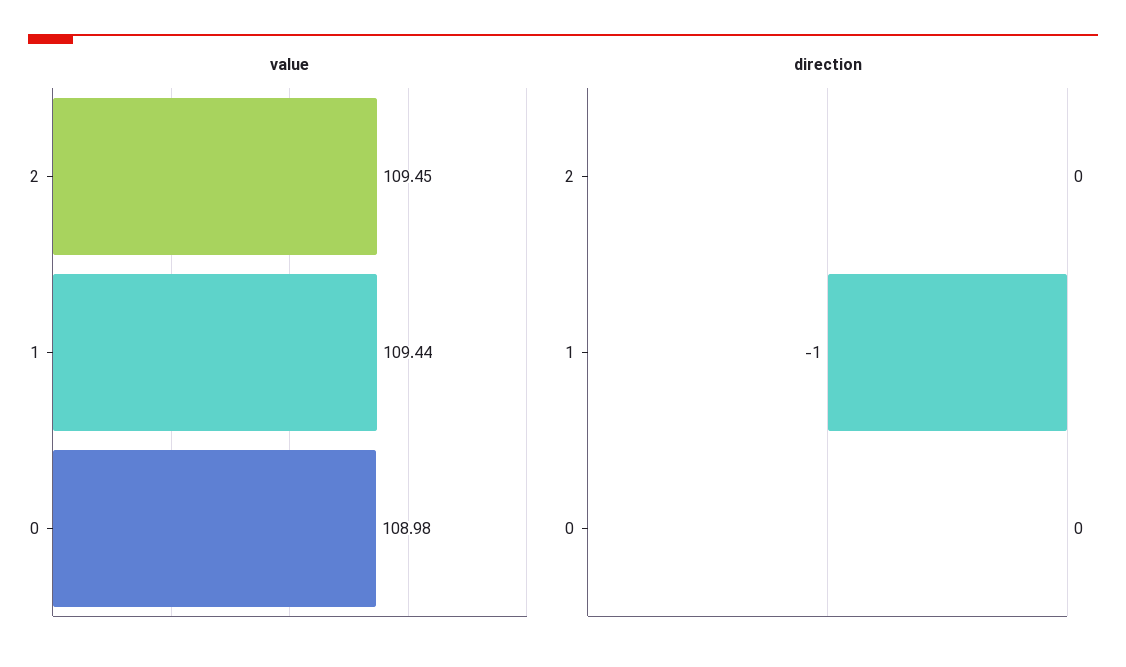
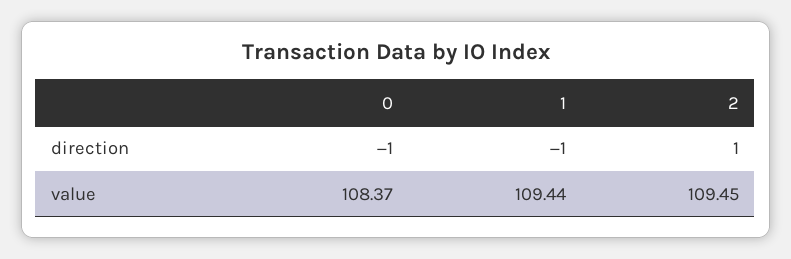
value, 0: 108.98 -> 108.37
direction, 2: 0 -> 1
direction, 0: 0 -> -1

